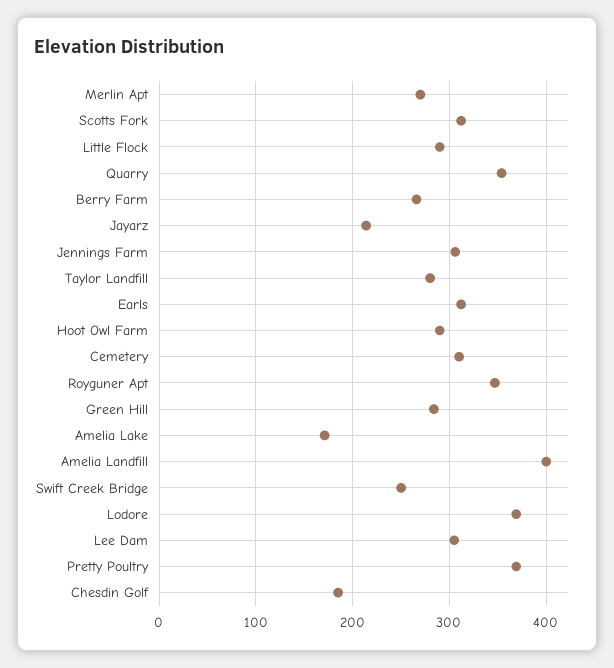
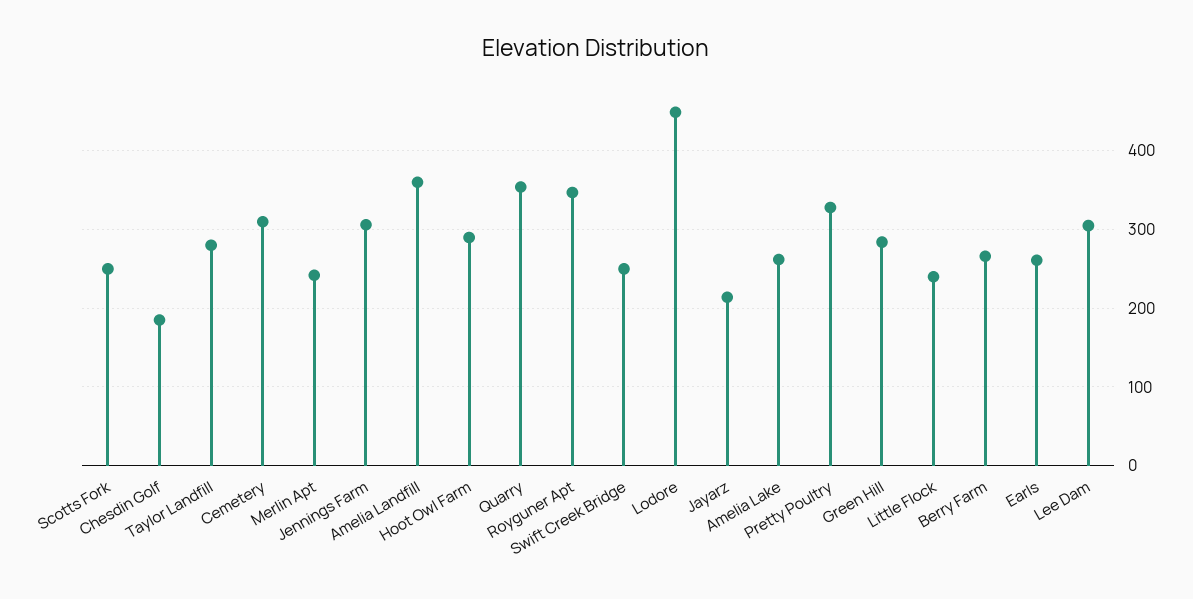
Merlin Apt: 270 -> 240
Scotts Fork: 310 -> 250
Little Flock: 290 -> 240
Earls: 310 -> 260
Amelia Lake: 170 -> 260
Amelia Landfill: 400 -> 360
Lodore: 370 -> 450
Pretty Poultry: 370 -> 330

